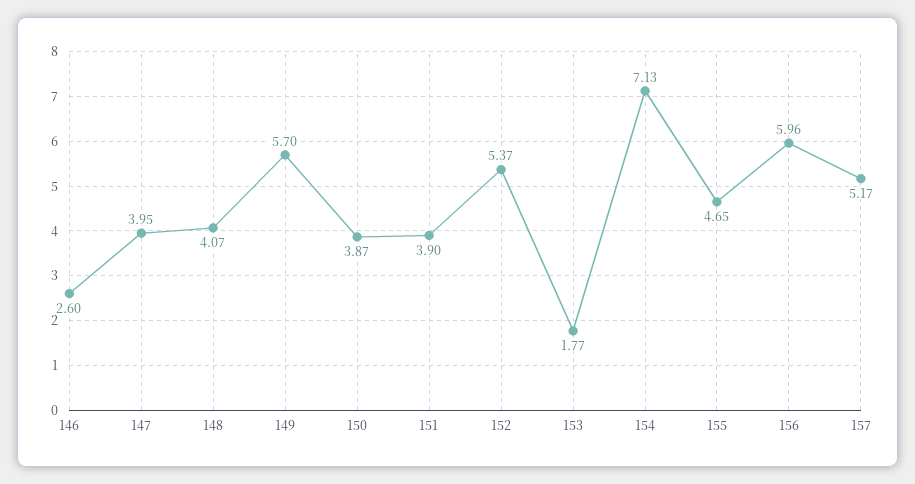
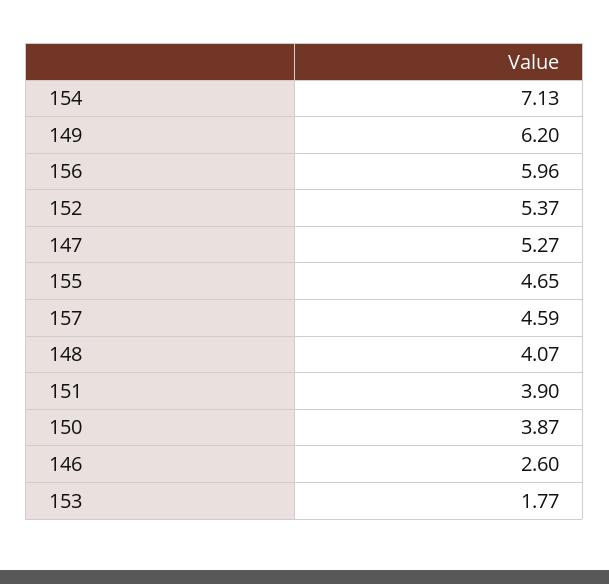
147: 3.95 -> 5.27
149: 5.7 -> 6.2
157: 5.17 -> 4.59

